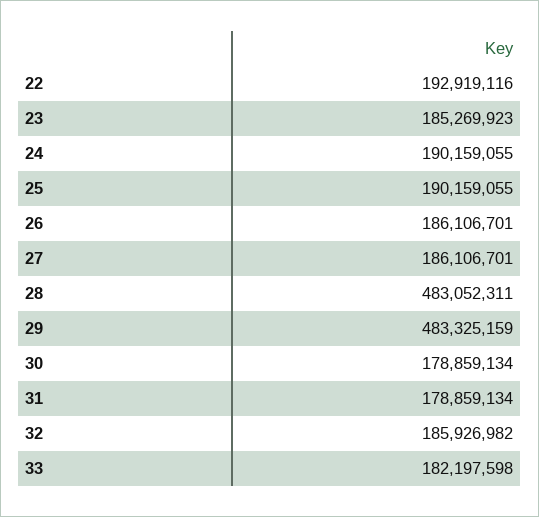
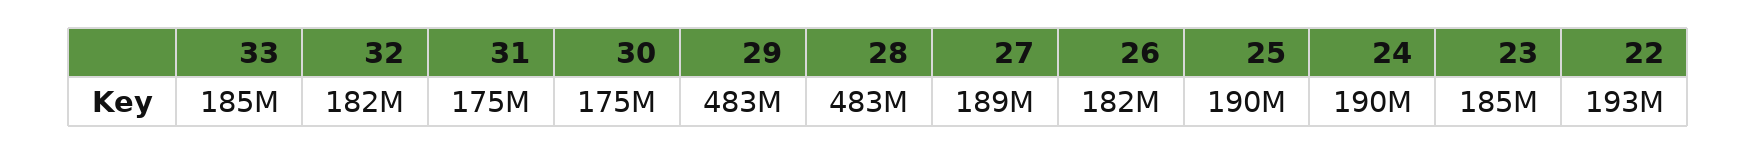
26: 186106701 -> 182000000
27: 186106701 -> 189000000
30: 178859134 -> 175000000
31: 178859134 -> 175000000
32: 185926982 -> 182000000
33: 182197598 -> 185000000

